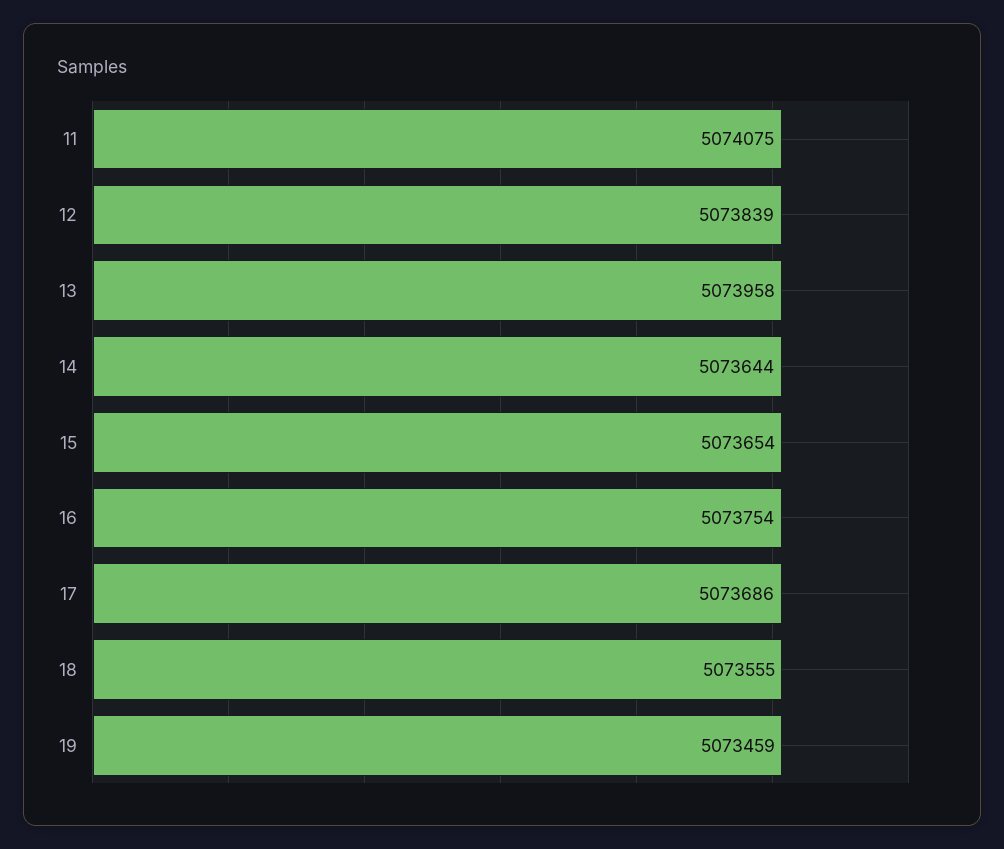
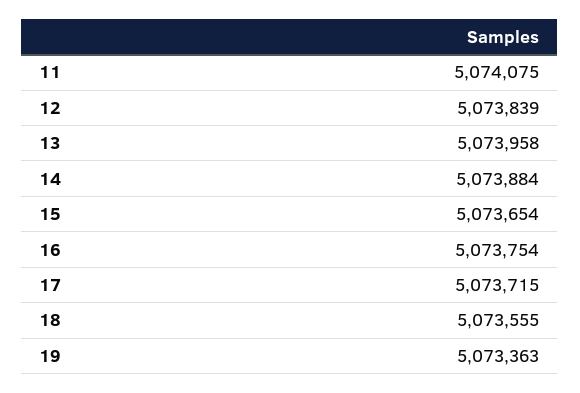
14: 5073644 -> 5073884
17: 5073686 -> 5073715
19: 5073459 -> 5073363

